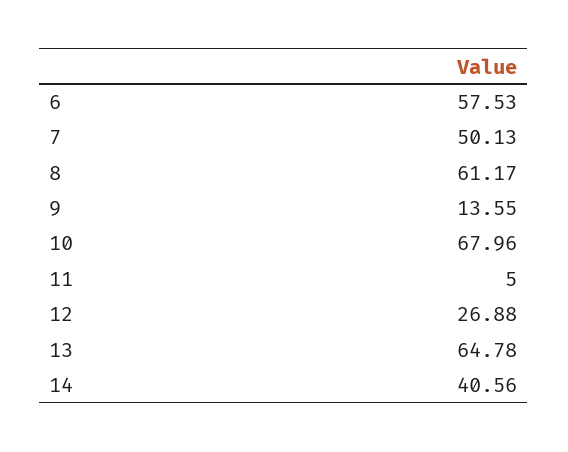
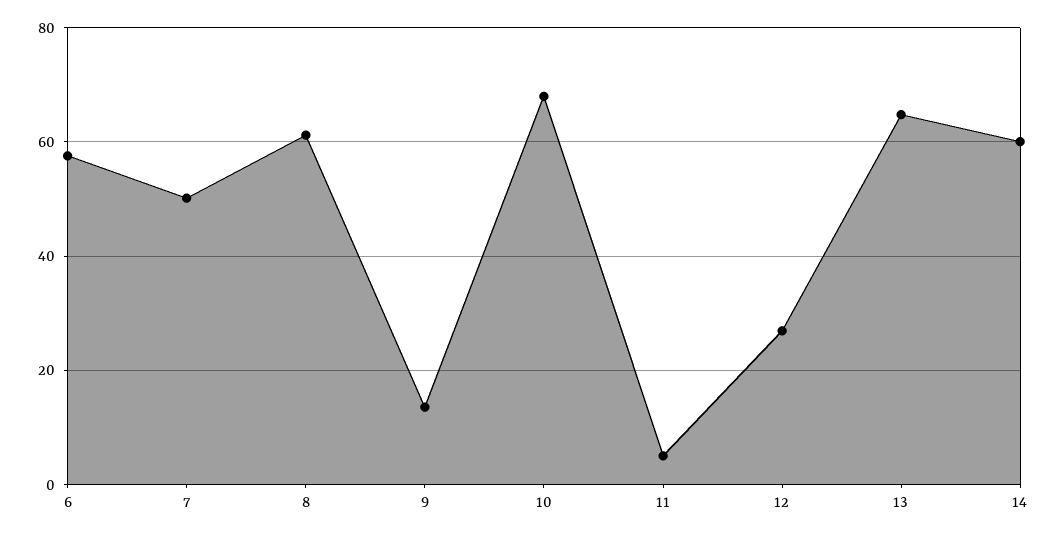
14: 40.56 -> 60

